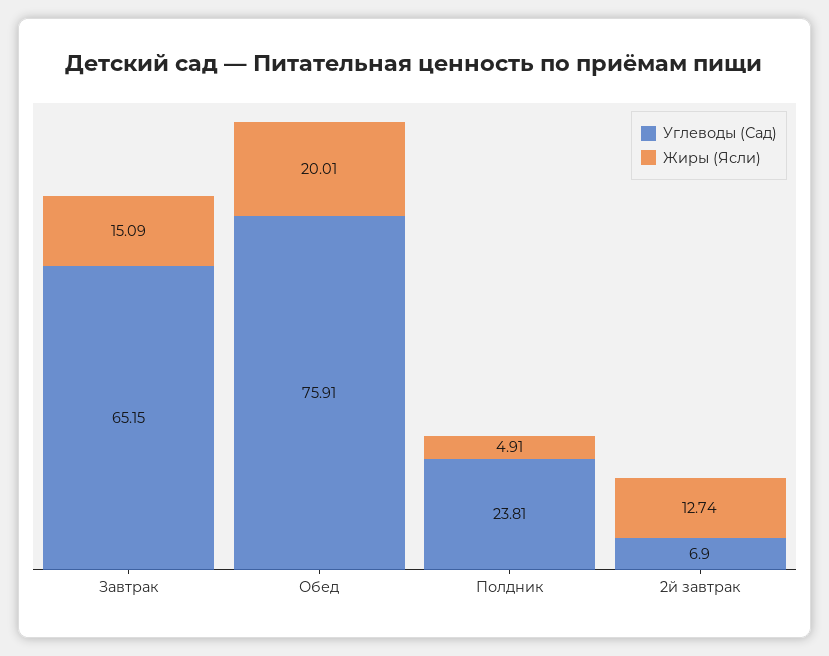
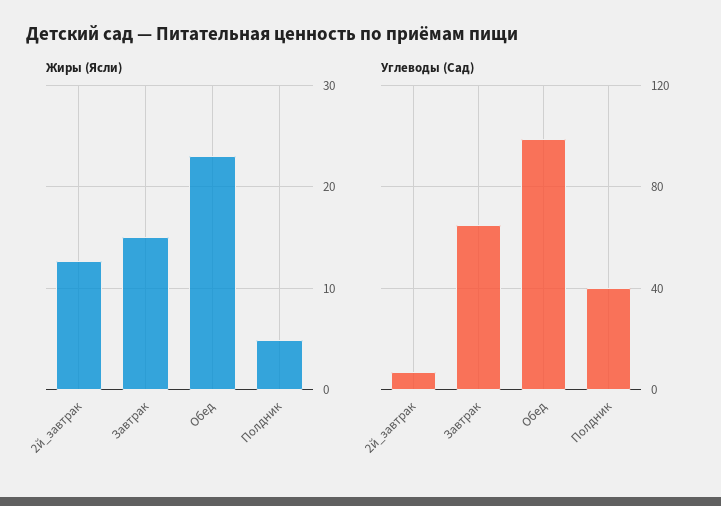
Углеводы (Сад), Обед: 75.91 -> 100
Жиры (Ясли), Обед: 20.01 -> 23
Углеводы (Сад), Полдник: 23.81 -> 40

